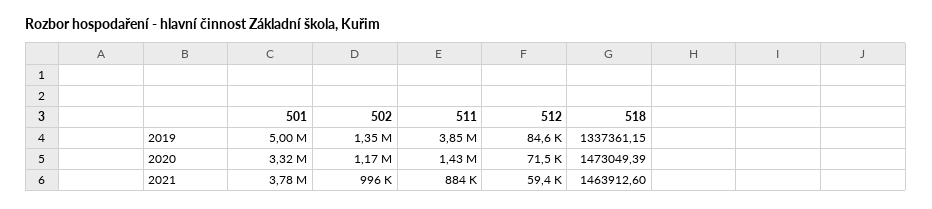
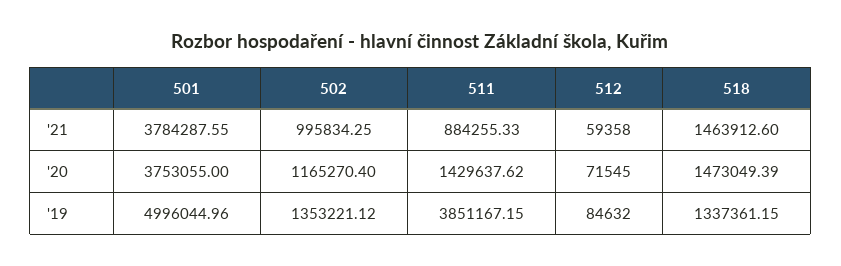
501, 2020: 3320000 -> 3753055

